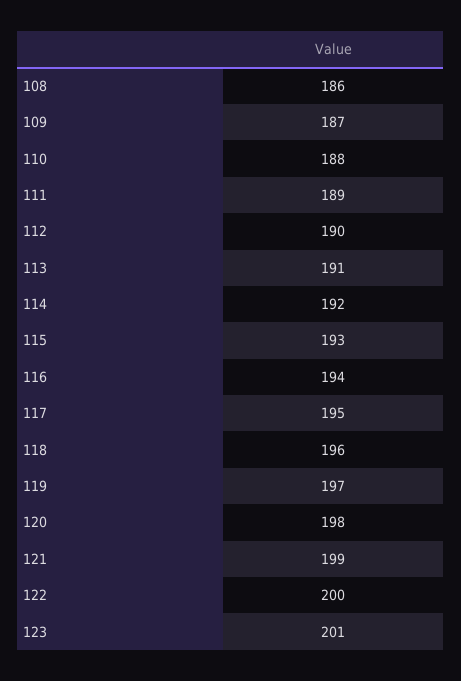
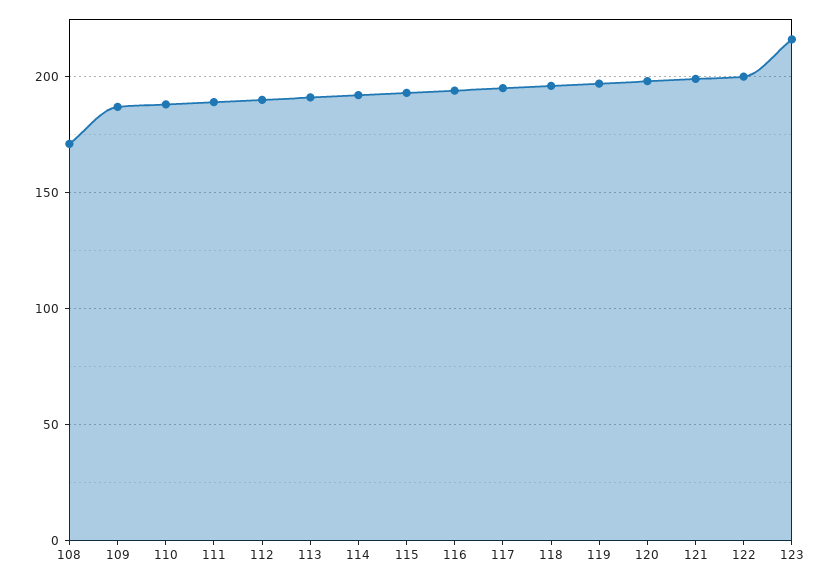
108: 186 -> 170
123: 201 -> 215

